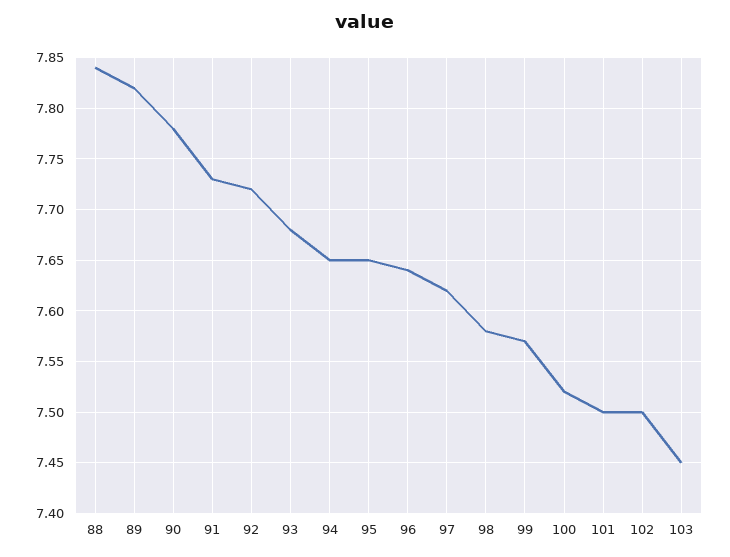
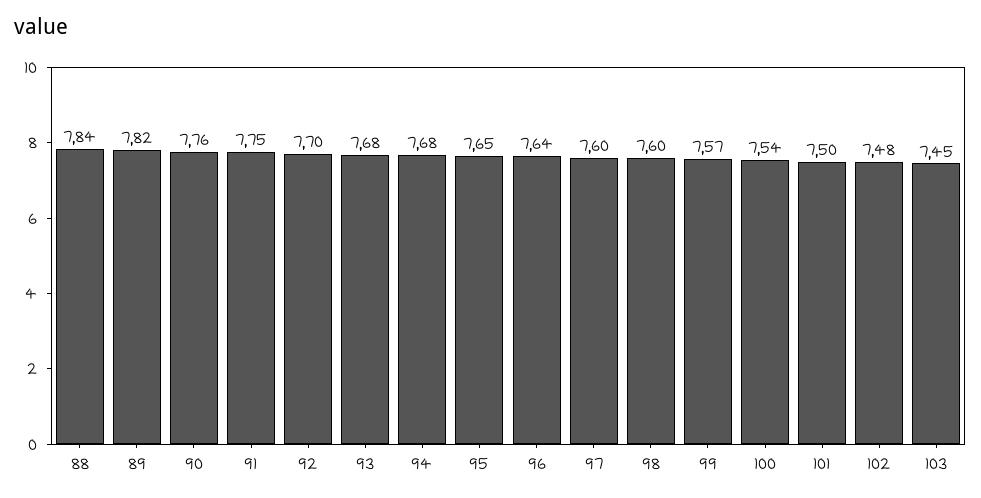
90: 7.78 -> 7.76
91: 7.73 -> 7.75
92: 7.72 -> 7.7
94: 7.65 -> 7.68
97: 7.62 -> 7.6
98: 7.58 -> 7.6
100: 7.52 -> 7.54
102: 7.5 -> 7.48

